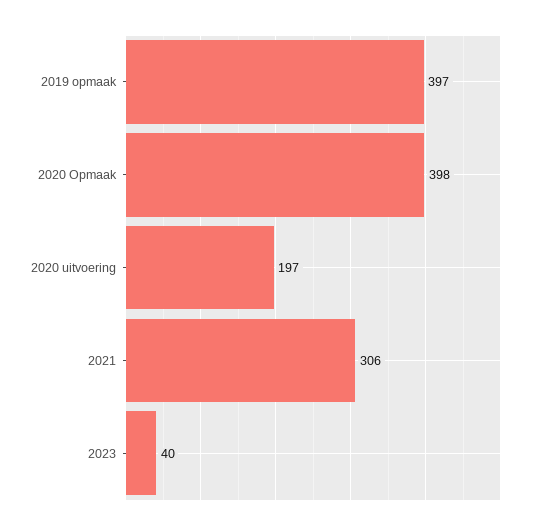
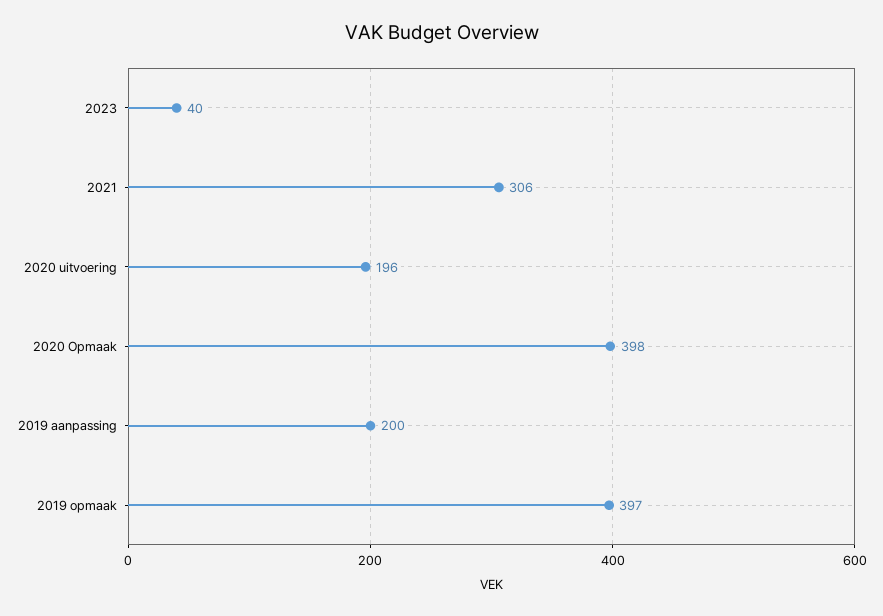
2020 uitvoering: 197 -> 196
2019 aanpassing: none -> 200

